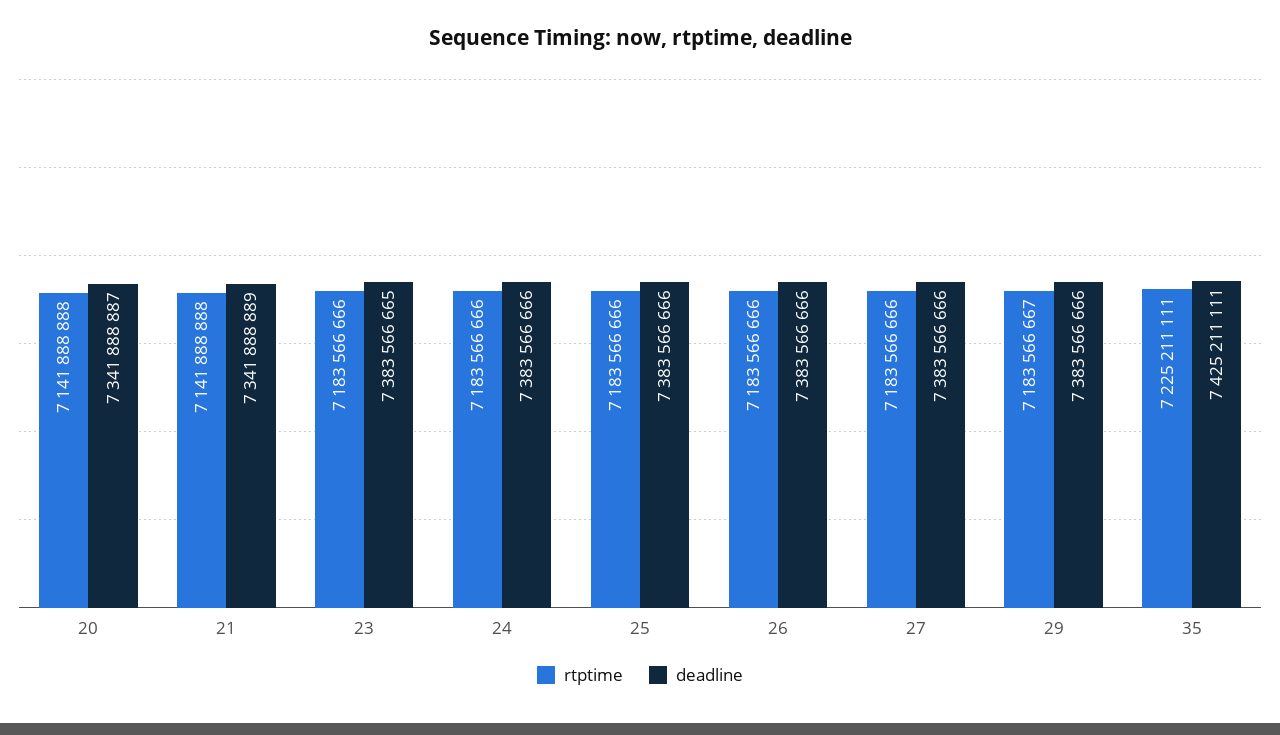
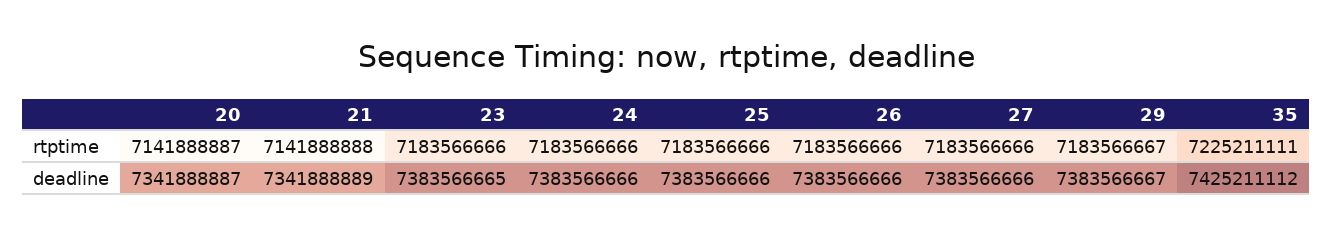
rtptime, 20: 7141888888 -> 7141888887
deadline, 29: 7383566666 -> 7383566667
deadline, 35: 7425211111 -> 7425211112

